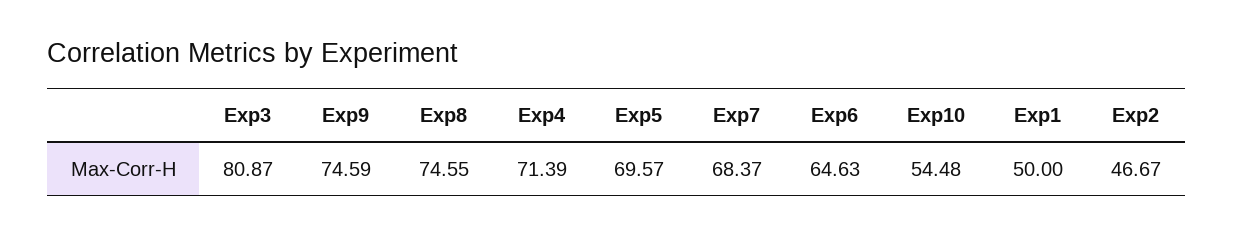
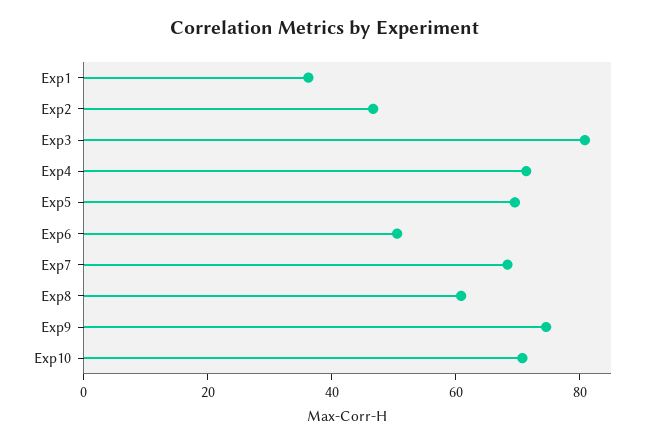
Exp8: 74.55 -> 60
Exp6: 64.63 -> 50
Exp10: 54.48 -> 70
Exp1: 50 -> 35

